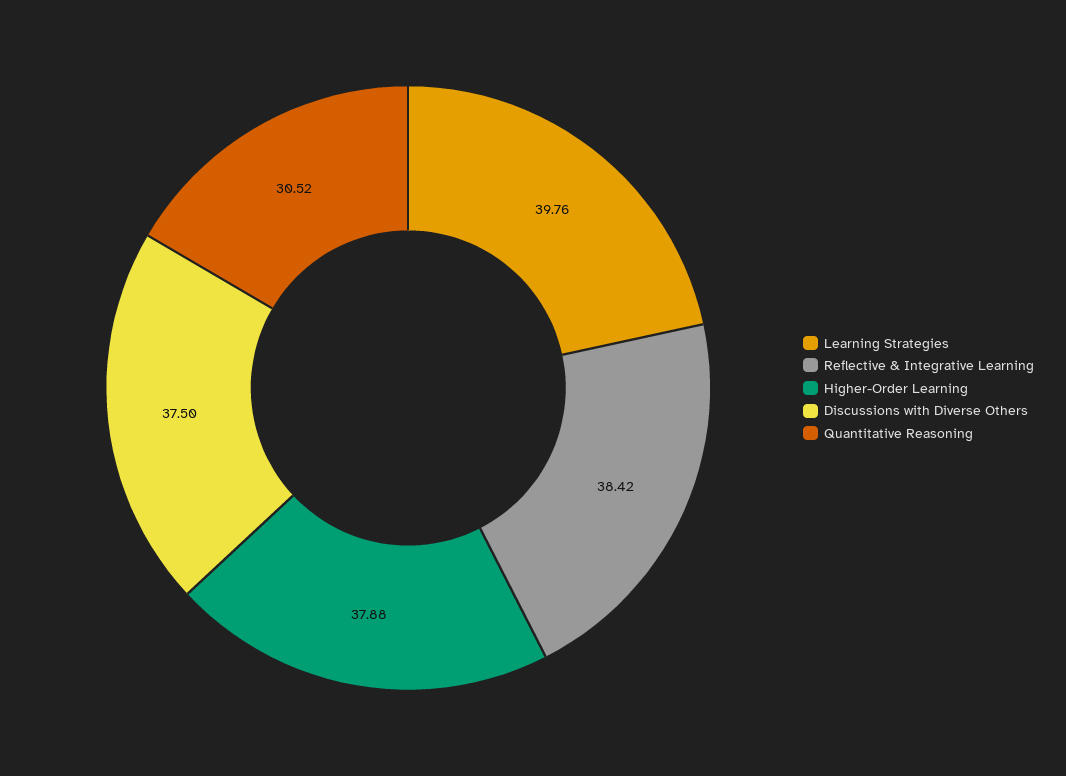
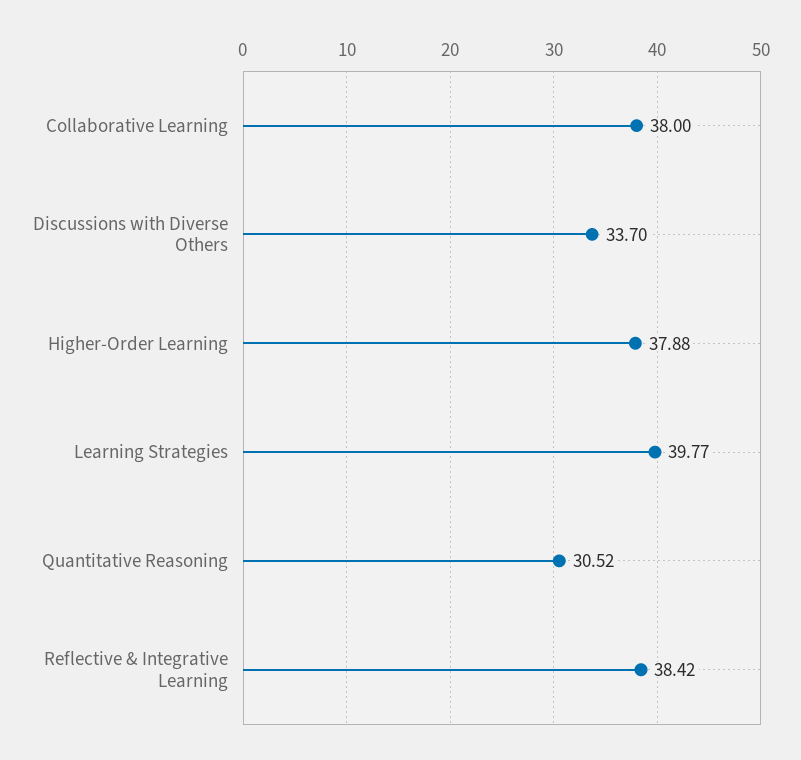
Learning Strategies: 39.76 -> 39.77
Discussions with Diverse Others: 37.5 -> 33.7
Collaborative Learning: none -> 38

